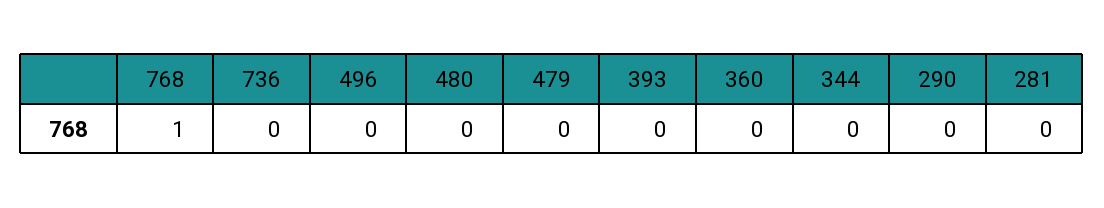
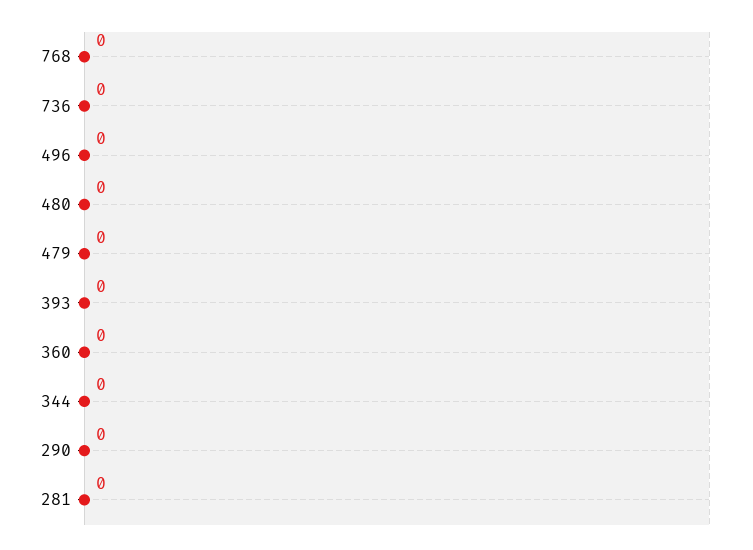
768: 1 -> 0

